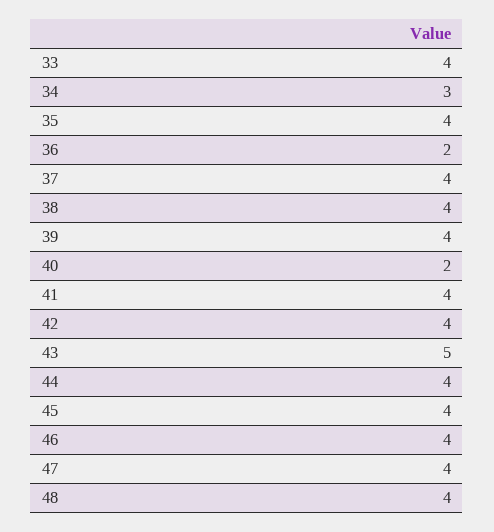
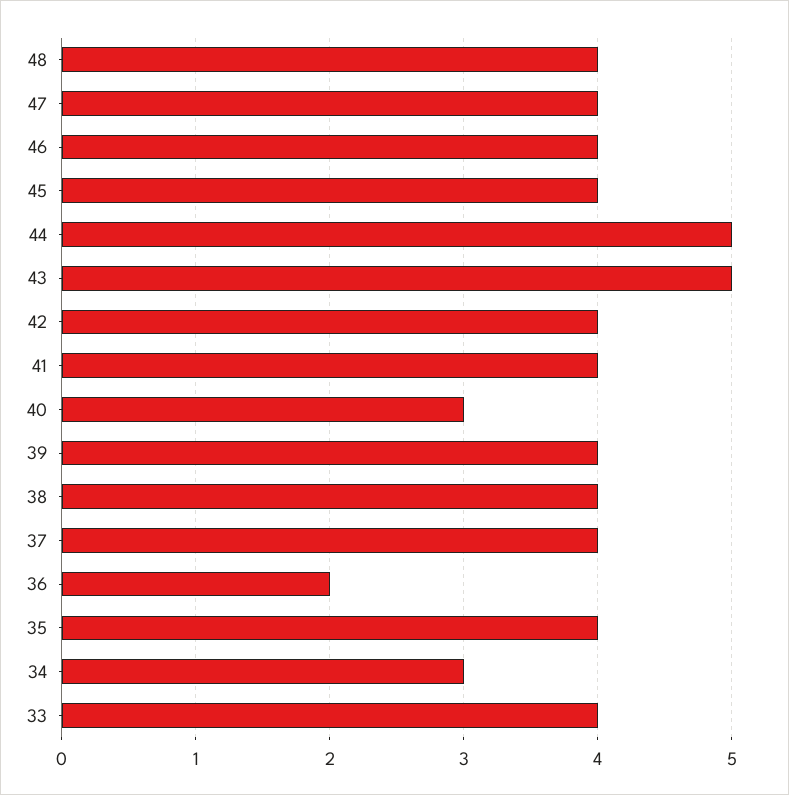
40: 2 -> 3
44: 4 -> 5

